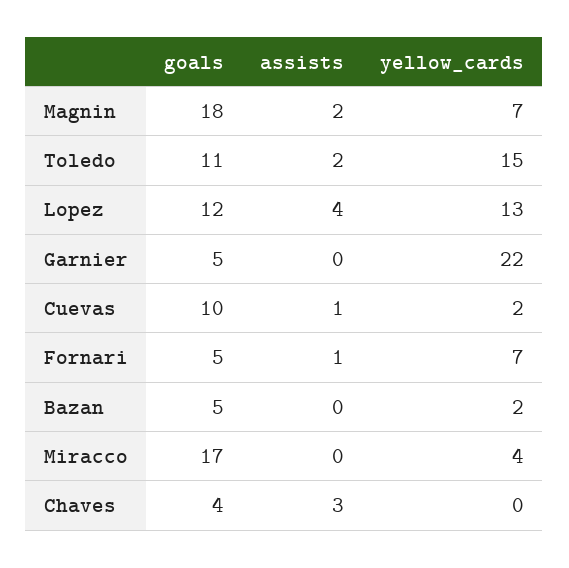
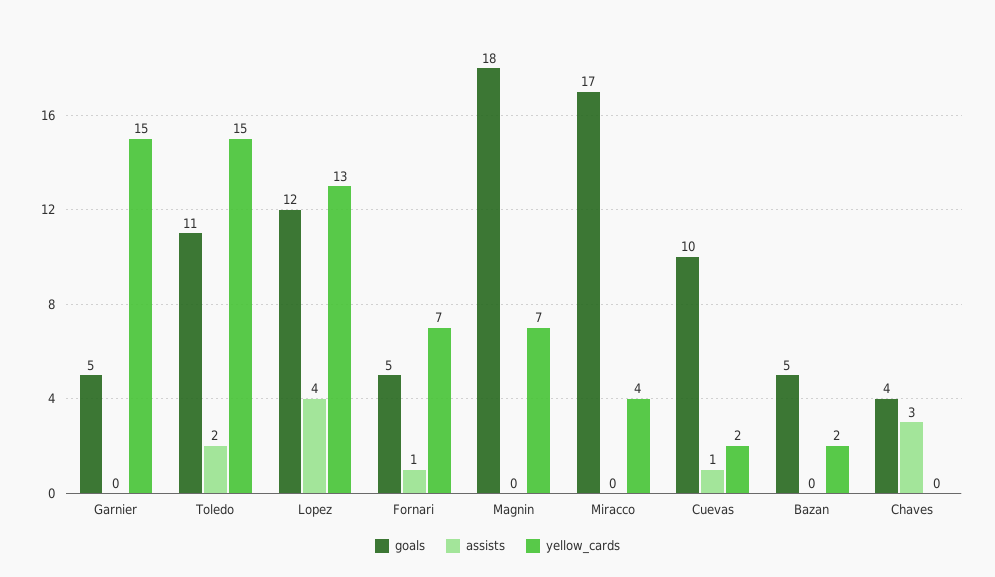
assists, Magnin: 2 -> 0
yellow_cards, Garnier: 22 -> 15

